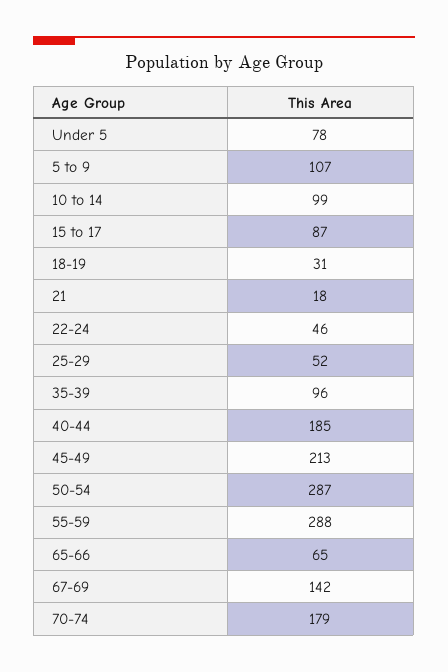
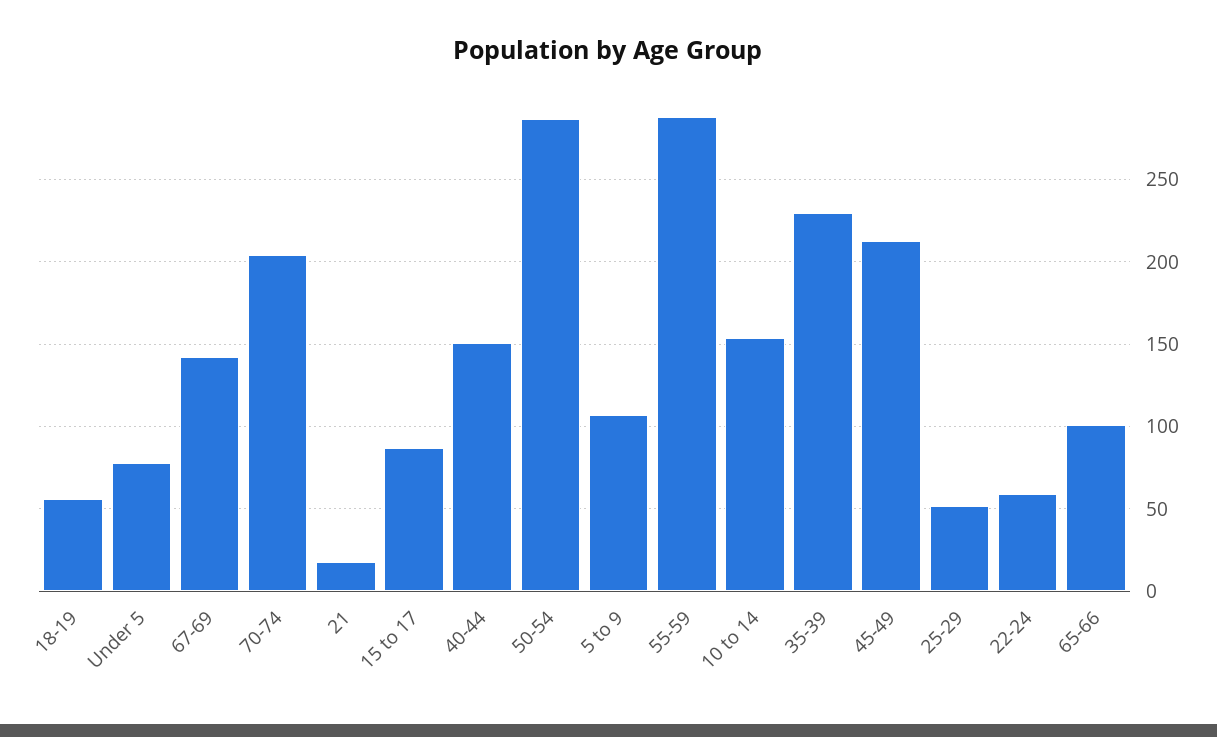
10 to 14: 99 -> 155
18-19: 31 -> 55
22-24: 46 -> 60
35-39: 96 -> 230
40-44: 185 -> 150
65-66: 65 -> 100
70-74: 179 -> 205

